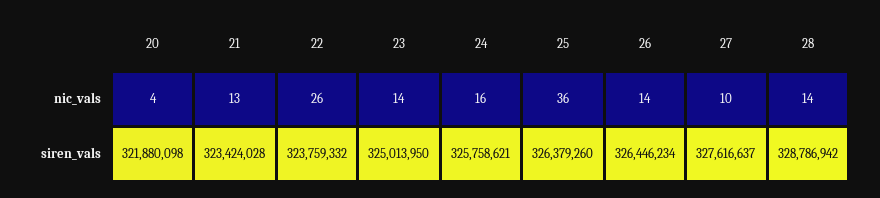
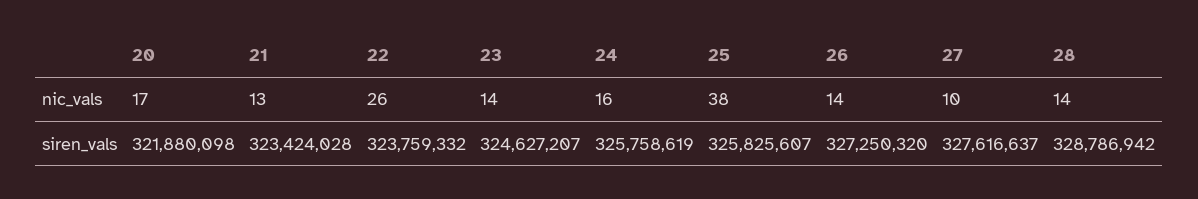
20, nic_vals: 4 -> 17
25, nic_vals: 36 -> 38
23, siren_vals: 325013950 -> 324627207
24, siren_vals: 325758621 -> 325758619
25, siren_vals: 326379260 -> 325825607
26, siren_vals: 326446234 -> 327250320

